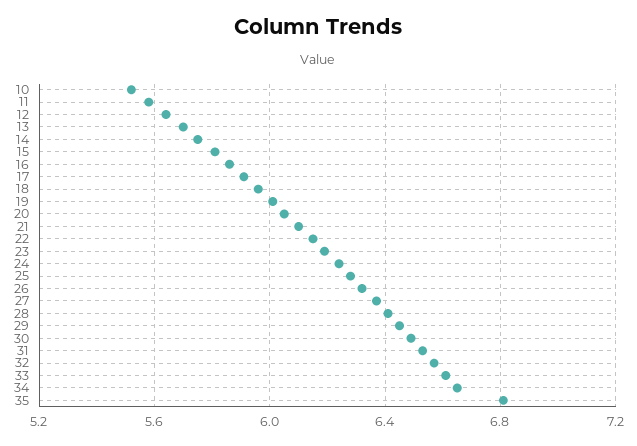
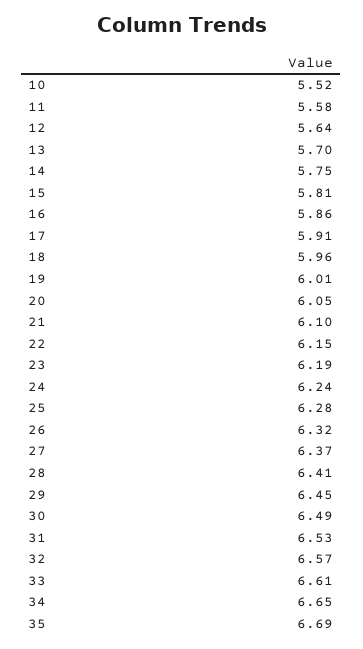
35: 6.8 -> 6.69

